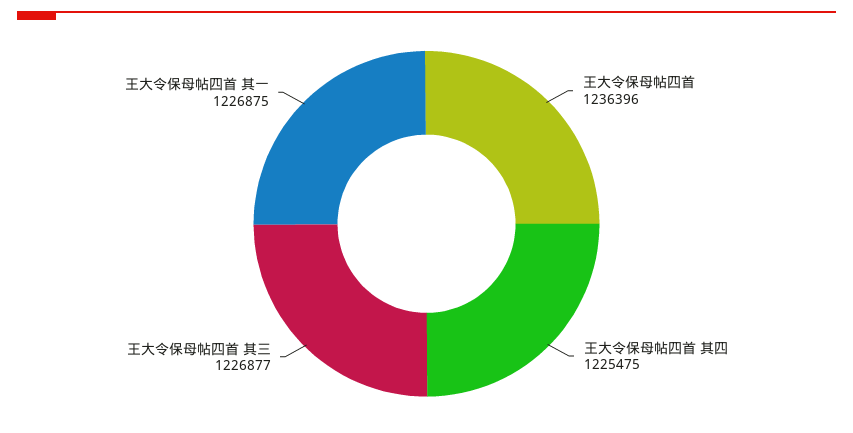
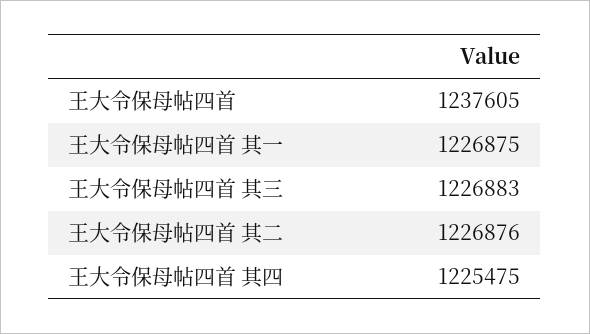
王大令保母帖四首: 1236396 -> 1237605
王大令保母帖四首 其三: 1226877 -> 1226883
王大令保母帖四首 其二: none -> 1226876

